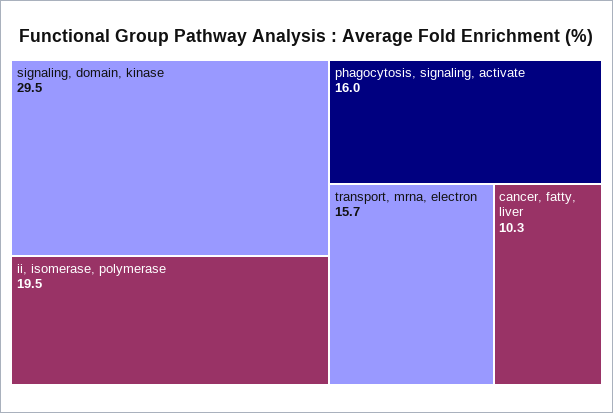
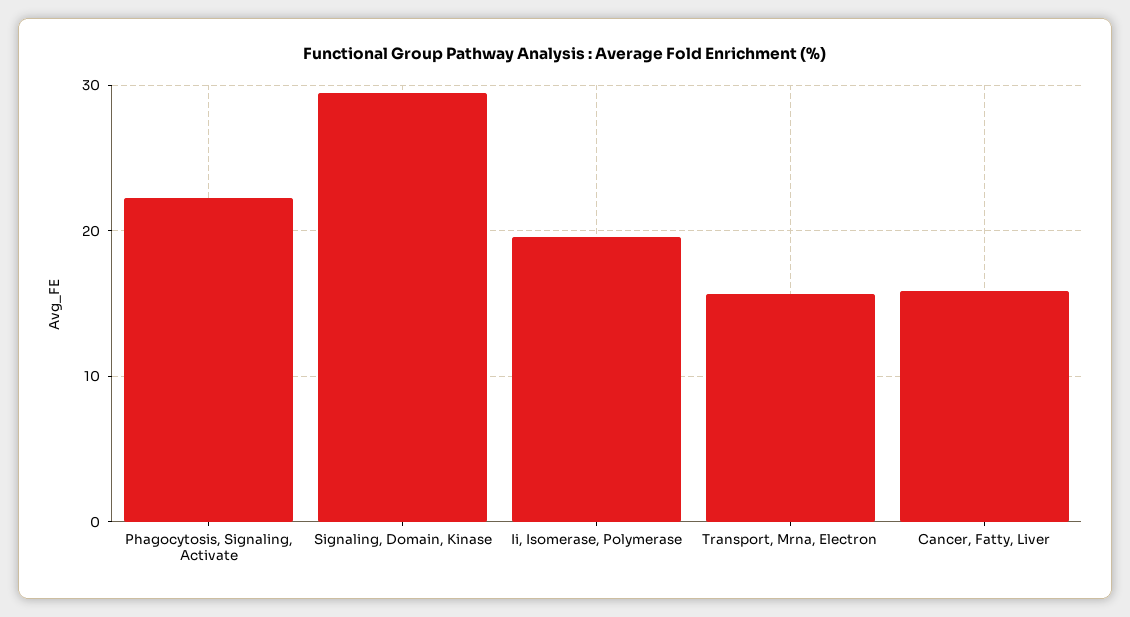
phagocytosis, signaling, activate: 16 -> 22
cancer, fatty, liver: 10.3 -> 16

